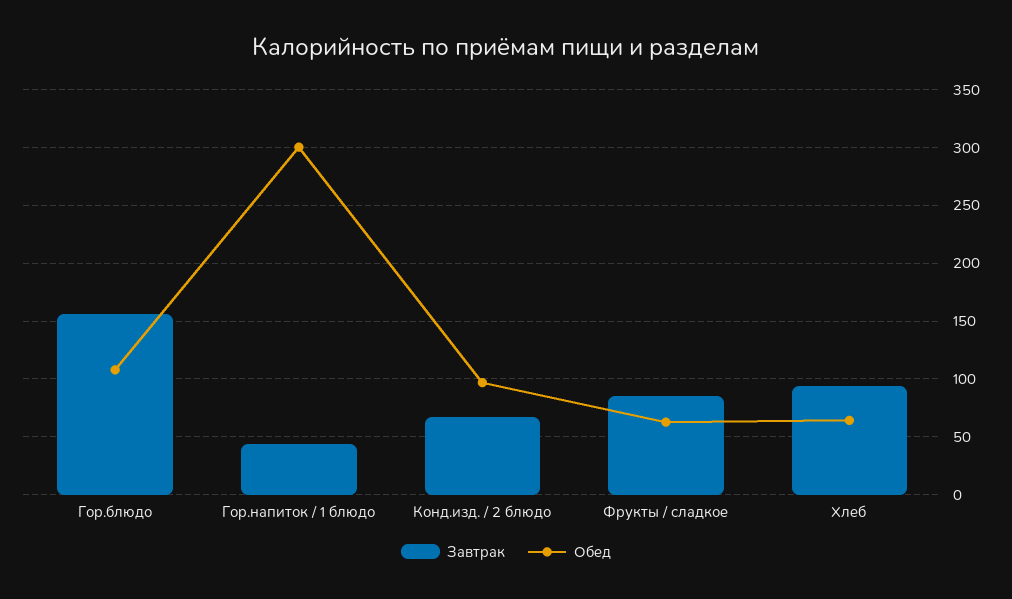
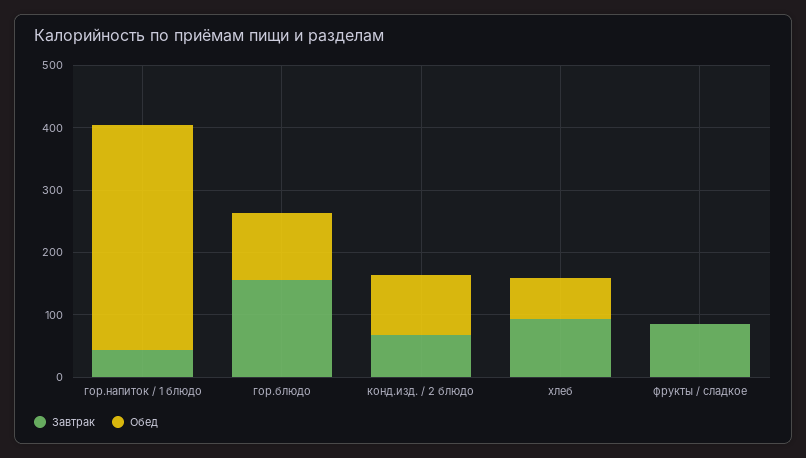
Обед, Гор.напиток / 1 блюдо: 300 -> 360
Обед, Фрукты / сладкое: 60 -> 0

